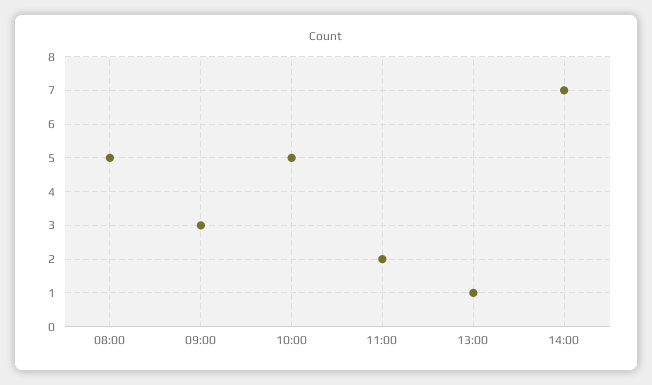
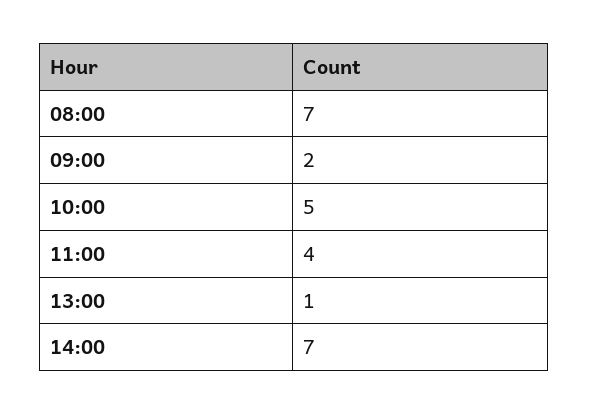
08:00: 5 -> 7
09:00: 3 -> 2
11:00: 2 -> 4

